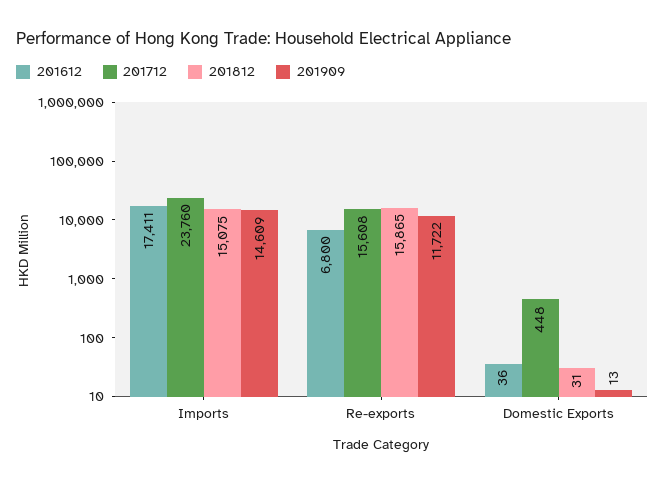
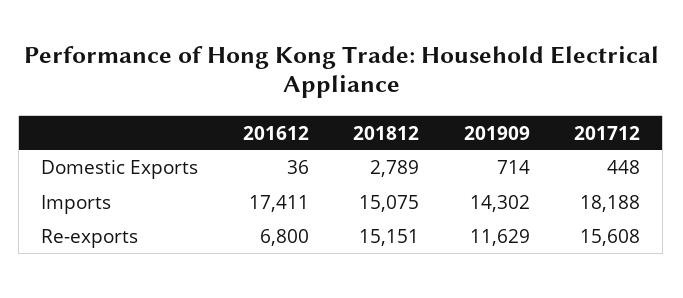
201712, Imports: 23760 -> 18188
201909, Imports: 14609 -> 14302
201812, Re-exports: 15865 -> 15151
201909, Re-exports: 11722 -> 11629
201812, Domestic Exports: 31 -> 2789
201909, Domestic Exports: 13 -> 714

